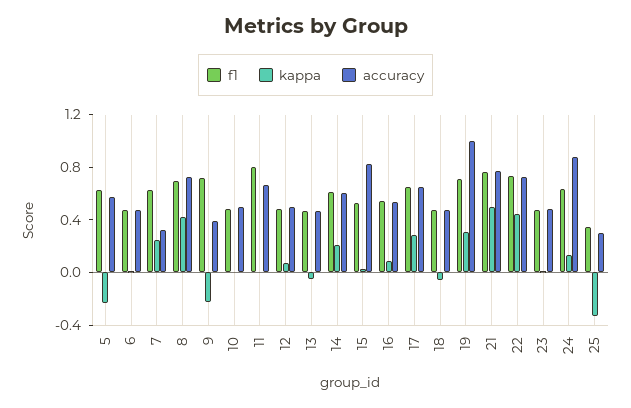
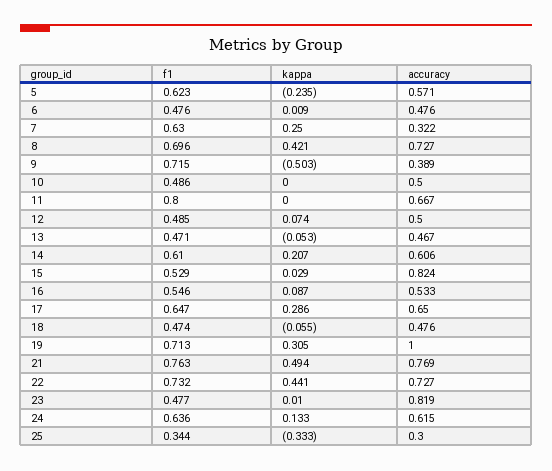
kappa, 9: -0.2 -> -0.503
accuracy, 23: 0.5 -> 0.819
accuracy, 24: 0.9 -> 0.615

